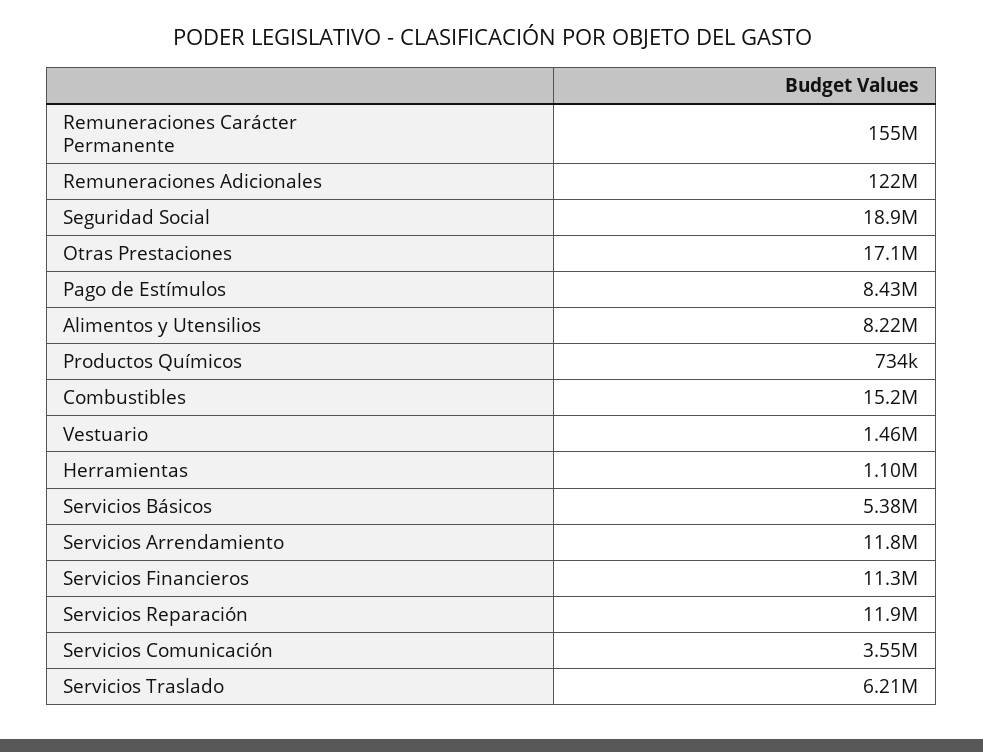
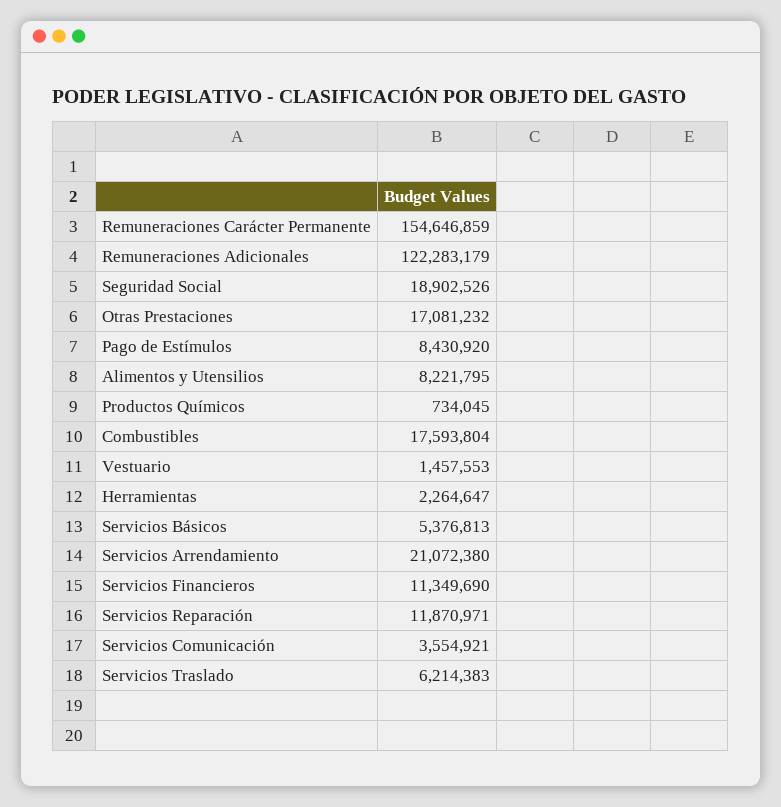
Combustibles: 15200000 -> 17593804
Herramientas: 1100000 -> 2264647
Servicios Arrendamiento: 11800000 -> 21072380

